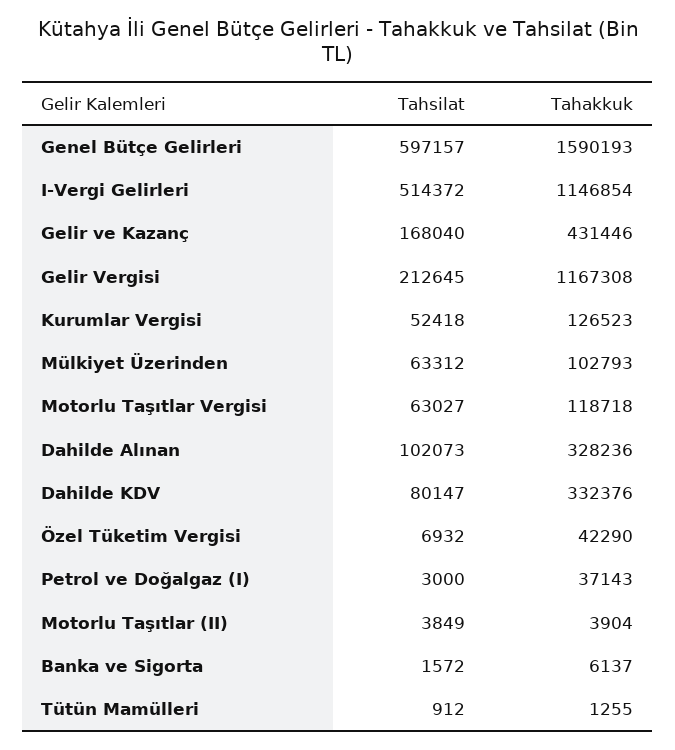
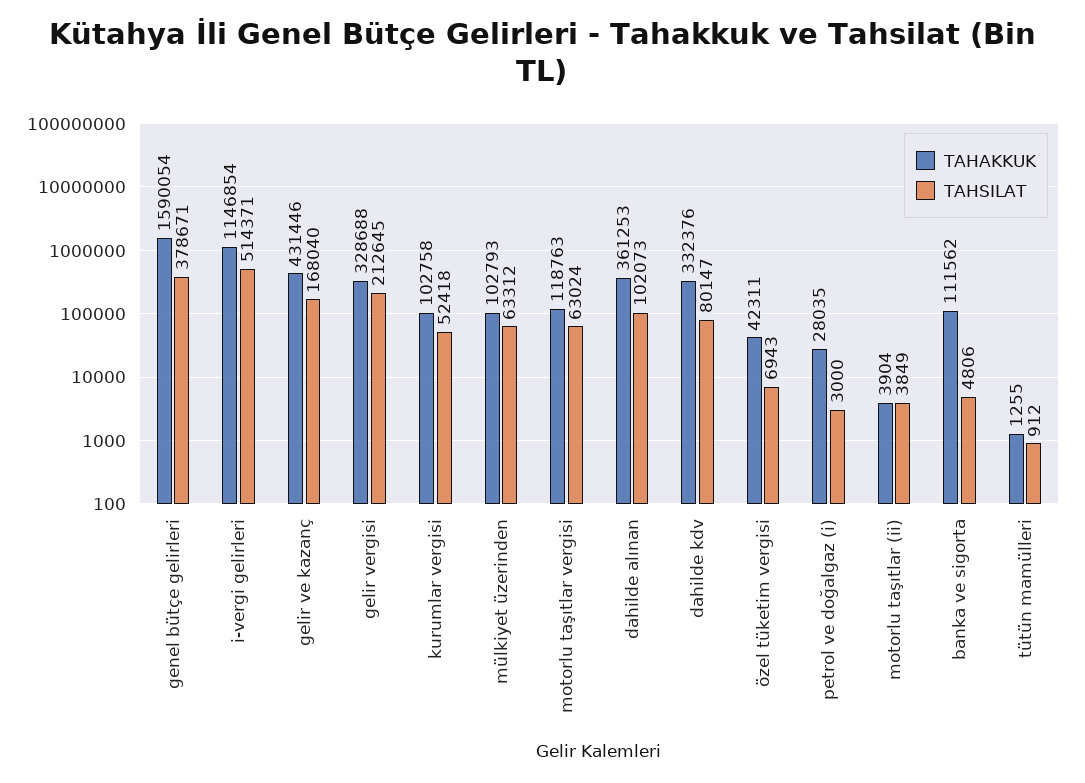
Tahsilat, Genel Bütçe Gelirleri: 597157 -> 378671
Tahakkuk, Genel Bütçe Gelirleri: 1590193 -> 1590054
Tahsilat, I-Vergi Gelirleri: 514372 -> 514371
Tahakkuk, Gelir Vergisi: 1167308 -> 328688
Tahakkuk, Kurumlar Vergisi: 126523 -> 102758
Tahsilat, Motorlu Taşıtlar Vergisi: 63027 -> 63024
Tahakkuk, Motorlu Taşıtlar Vergisi: 118718 -> 118763
Tahakkuk, Dahilde Alınan: 328236 -> 361253
Tahsilat, Özel Tüketim Vergisi: 6932 -> 6943
Tahakkuk, Özel Tüketim Vergisi: 42290 -> 42311
Tahakkuk, Petrol ve Doğalgaz (I): 37143 -> 28035
Tahsilat, Banka ve Sigorta: 1572 -> 4806
Tahakkuk, Banka ve Sigorta: 6137 -> 111562

